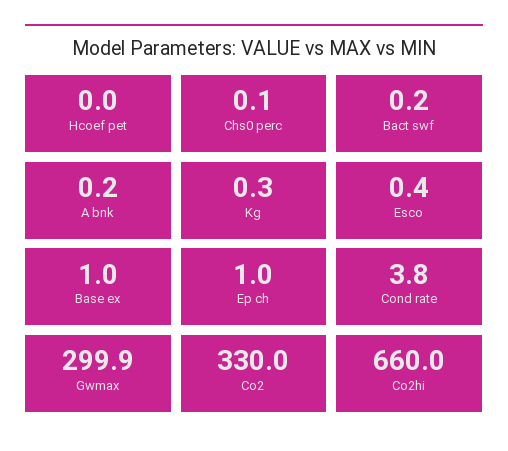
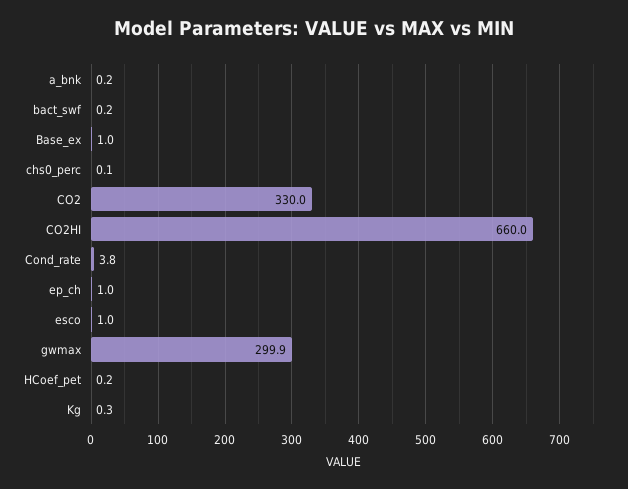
Hcoef pet: 0 -> 0.2
Esco: 0.4 -> 1

